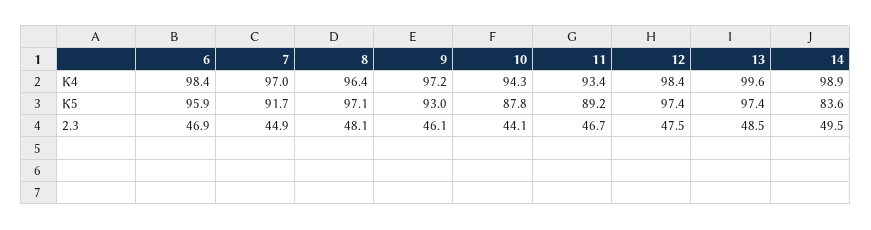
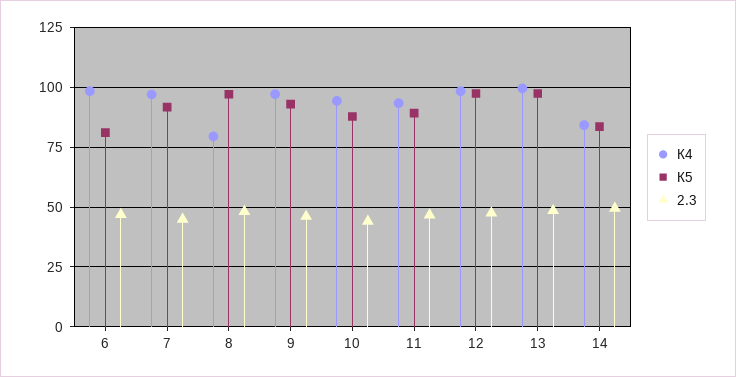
К4, 8: 96.4 -> 80
К4, 14: 98.9 -> 85
К5, 6: 95.9 -> 80

